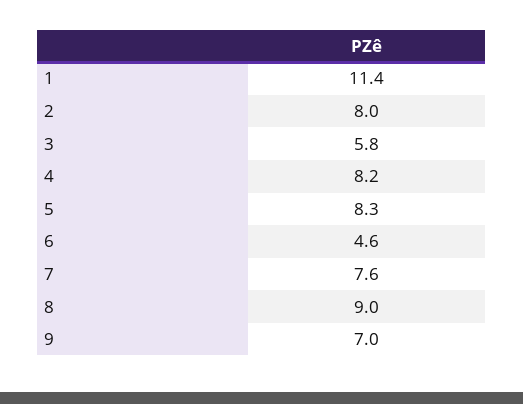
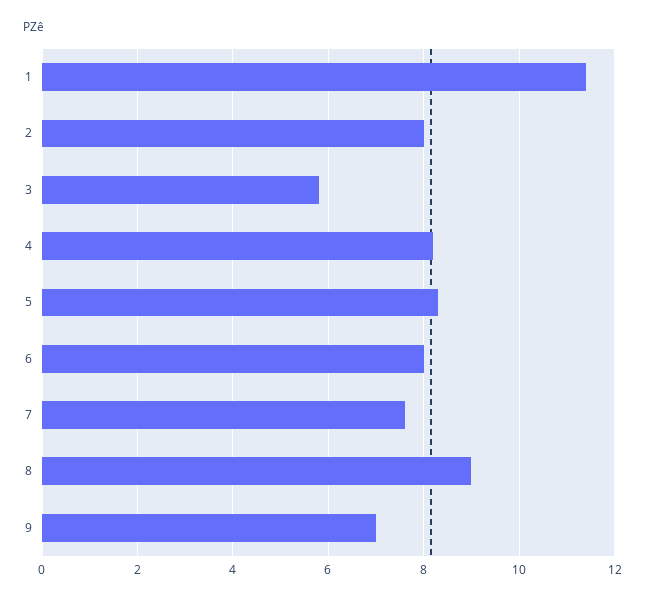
6: 4.6 -> 8

